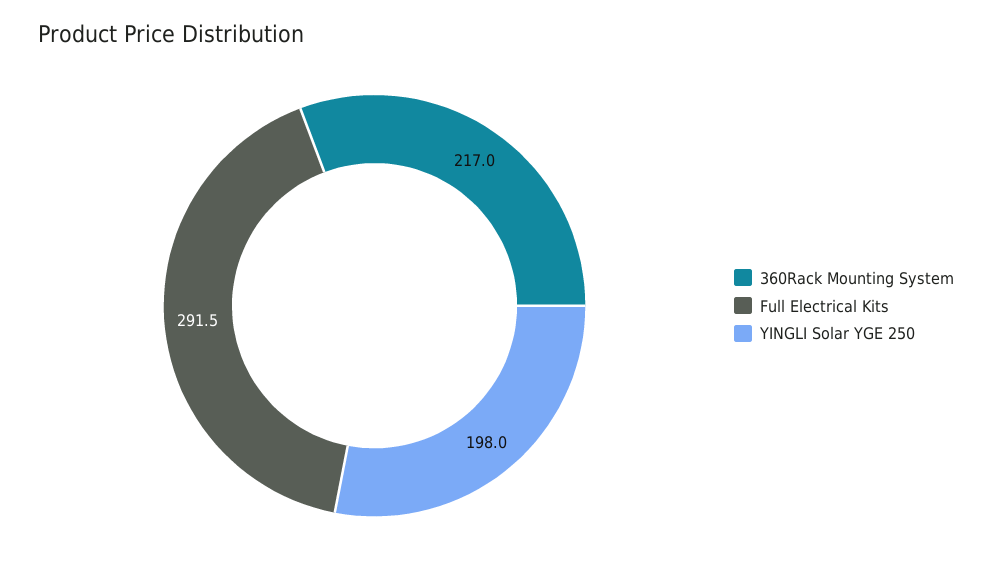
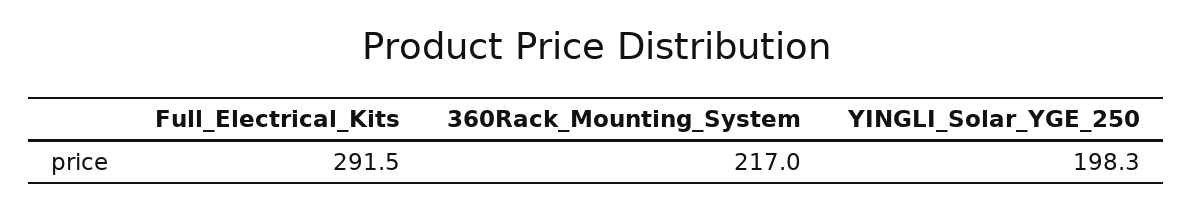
YINGLI Solar YGE 250: 198 -> 198.3

